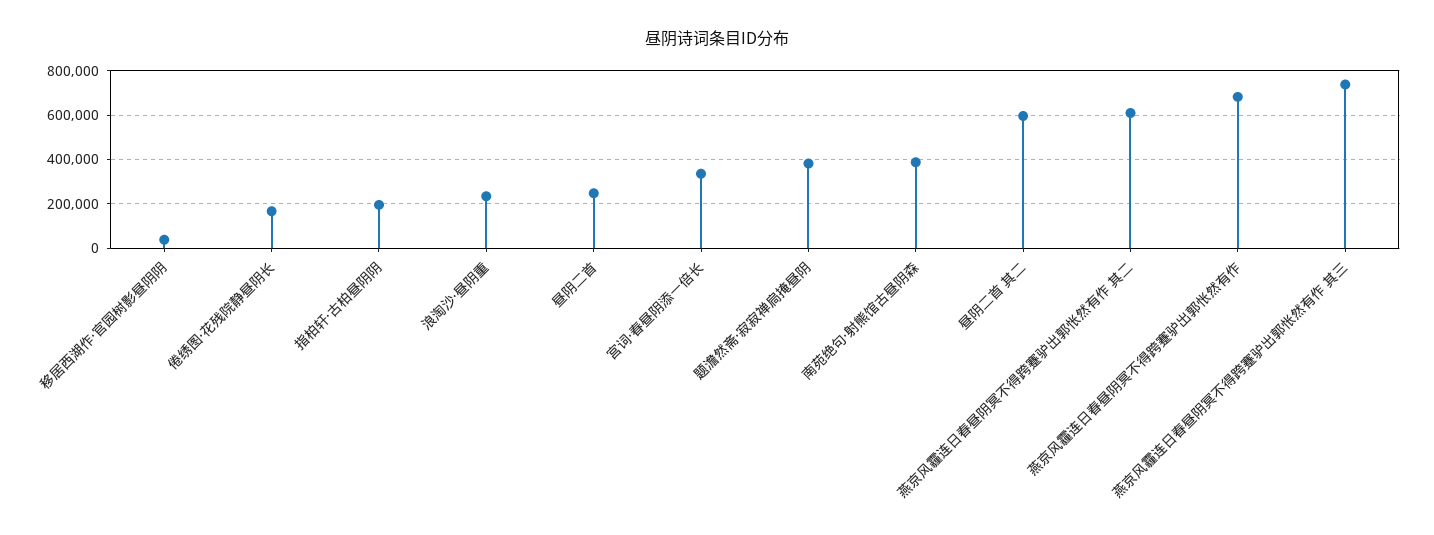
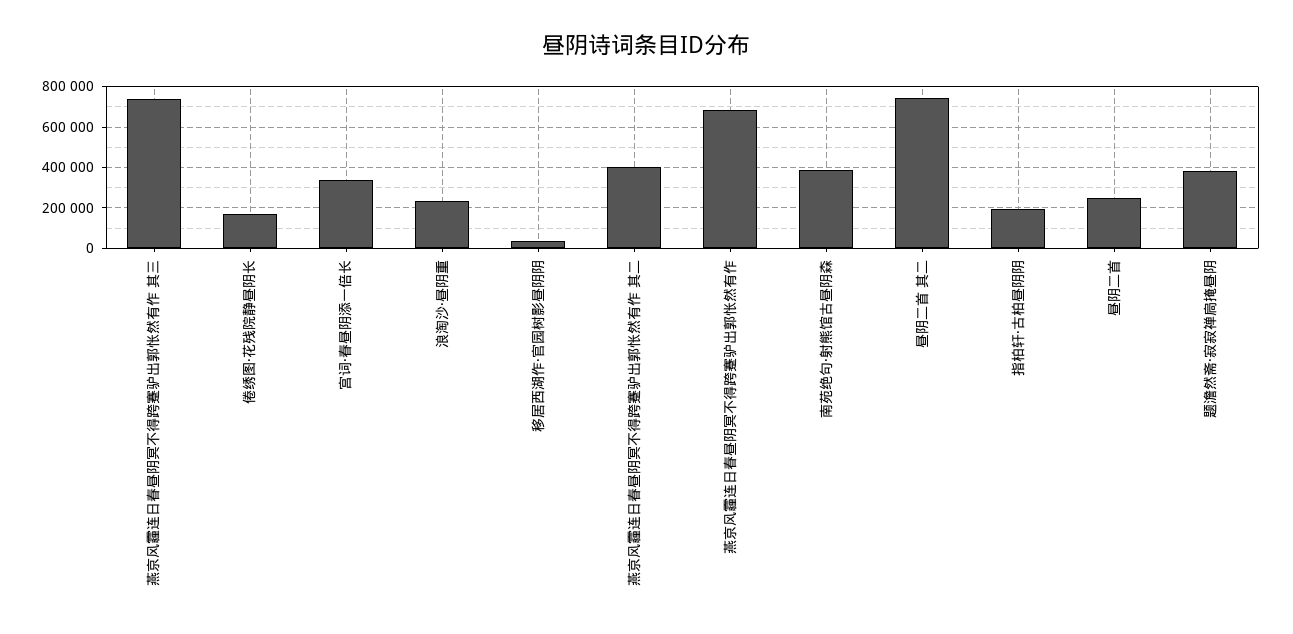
昼阴二首 其二: 600000 -> 750000
燕京风霾连日春昼阴冥不得跨蹇驴出郭怅然有作 其二: 600000 -> 400000

